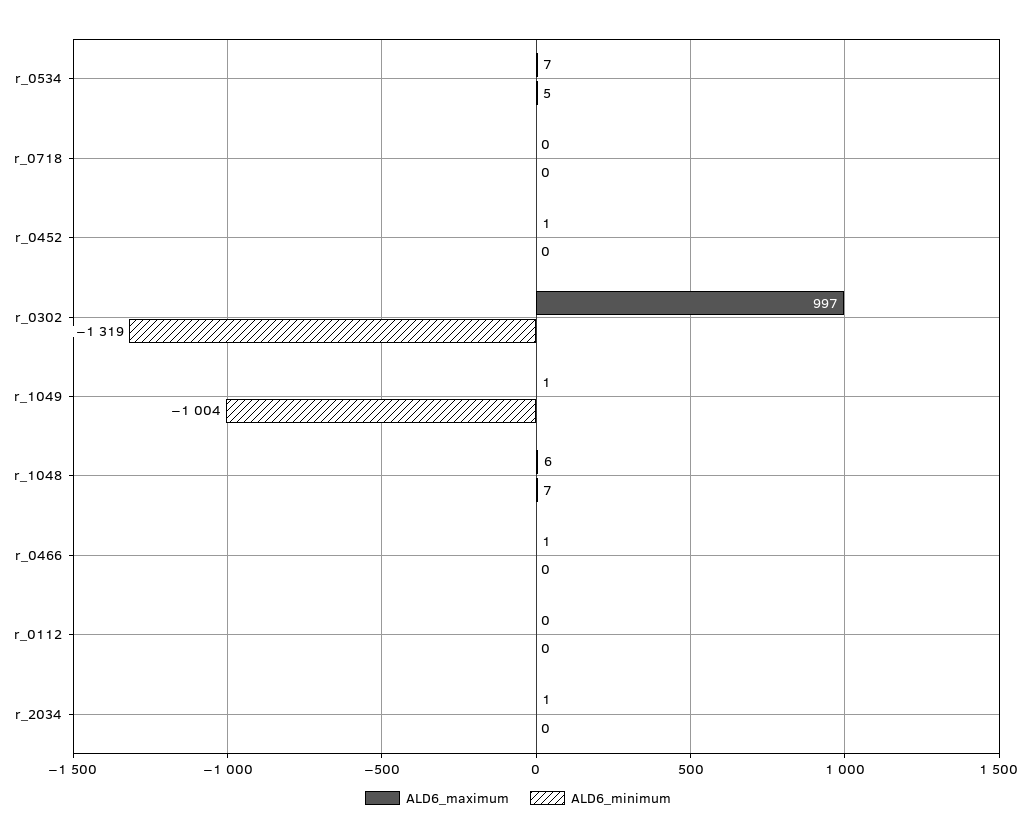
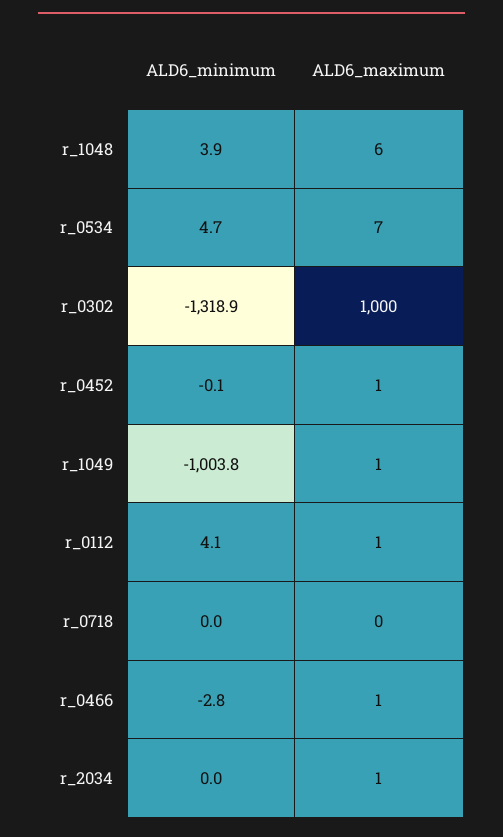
ALD6_maximum, r_0302: 997 -> 1000
ALD6_minimum, r_1048: 7 -> 3.9
ALD6_minimum, r_0466: 0 -> -2.8
ALD6_maximum, r_0112: 0 -> 1
ALD6_minimum, r_0112: 0 -> 4.1

